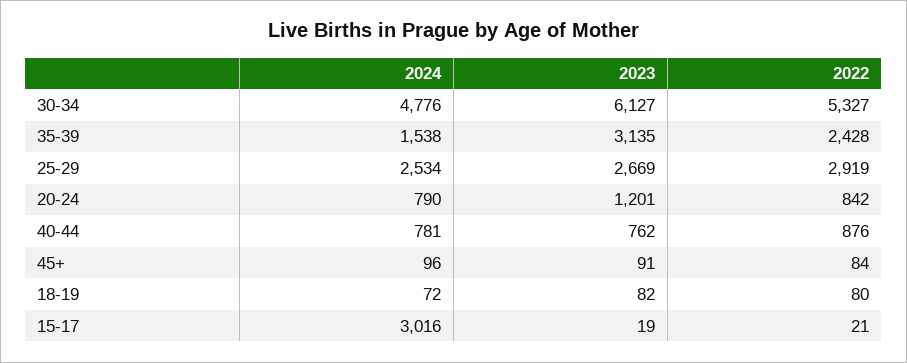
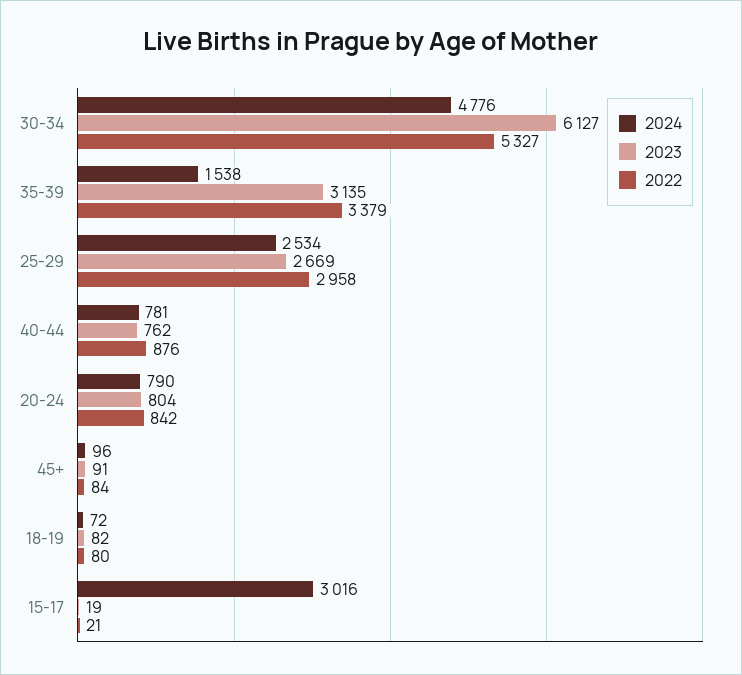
2022, 35-39: 2428 -> 3379
2022, 25-29: 2919 -> 2958
2023, 20-24: 1201 -> 804

